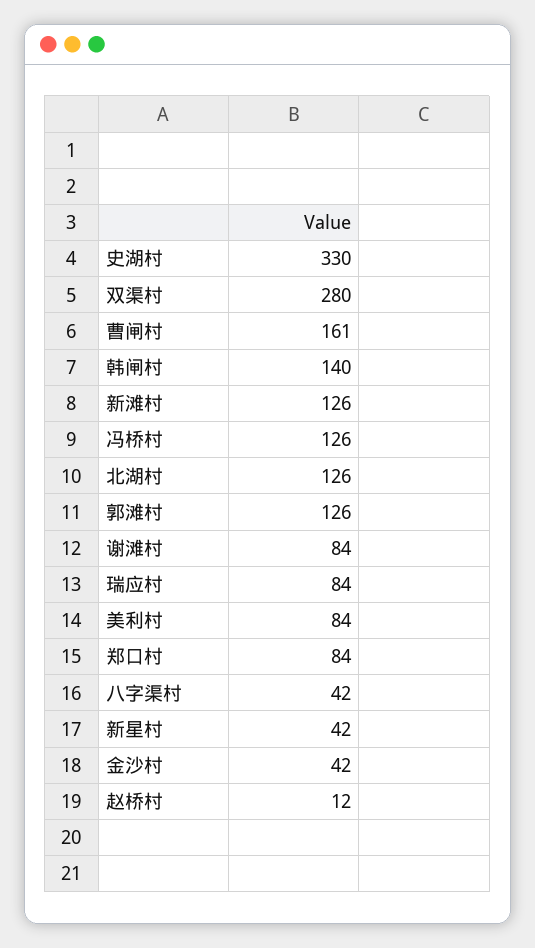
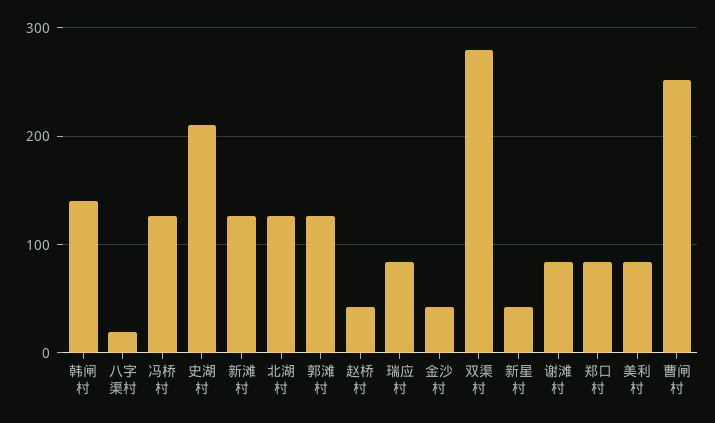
史湖村: 330 -> 210
曹闸村: 161 -> 250
八字渠村: 42 -> 20
赵桥村: 12 -> 40

